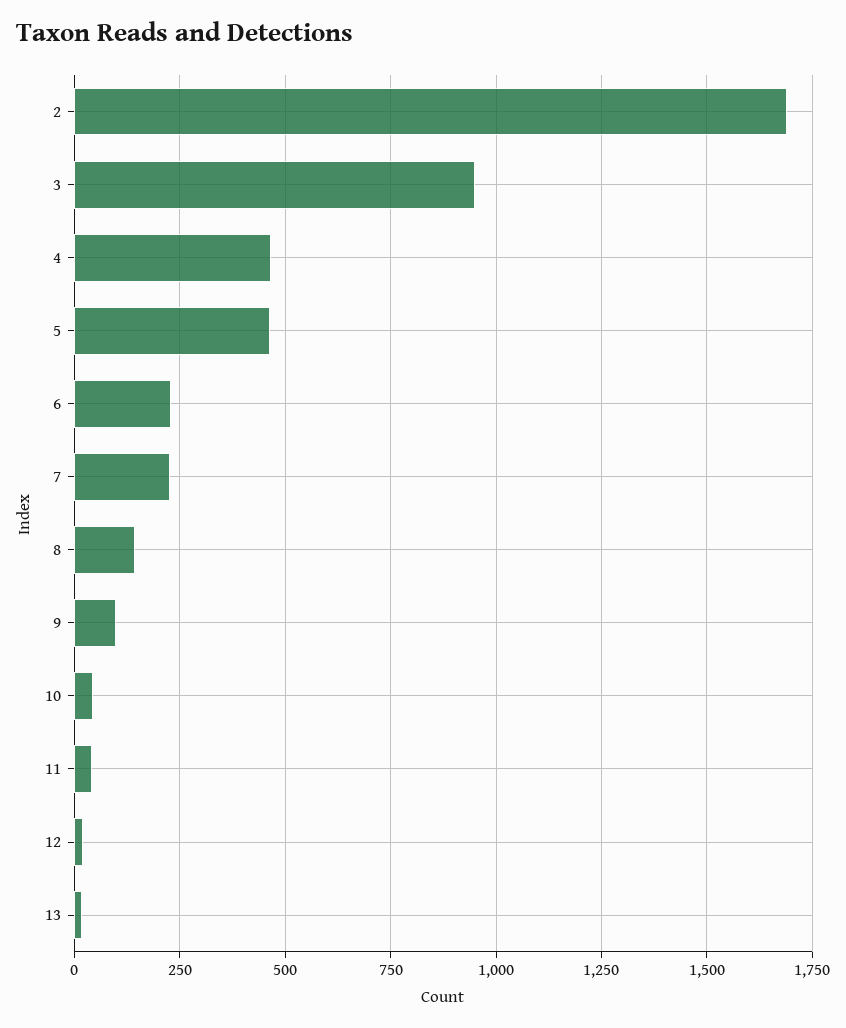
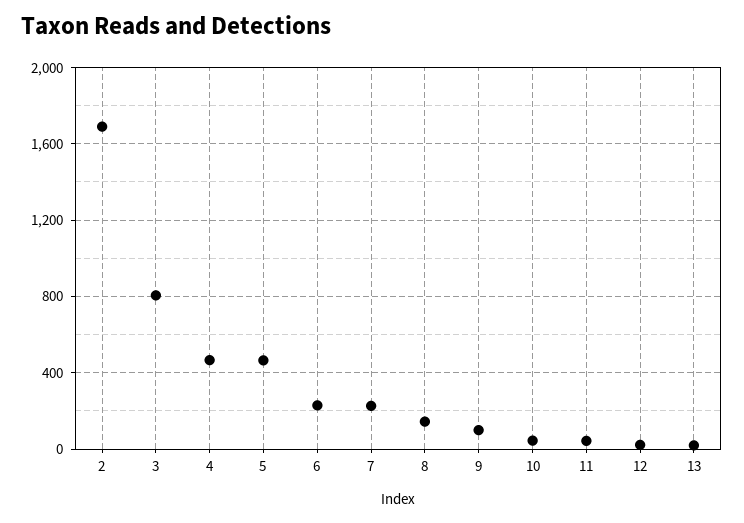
3: 950 -> 800

